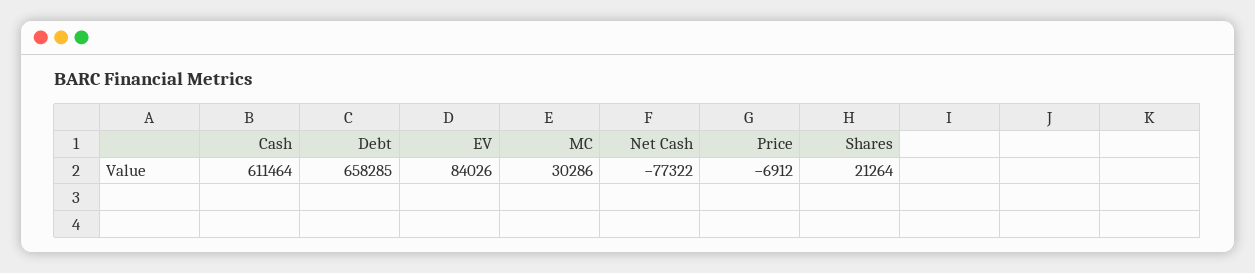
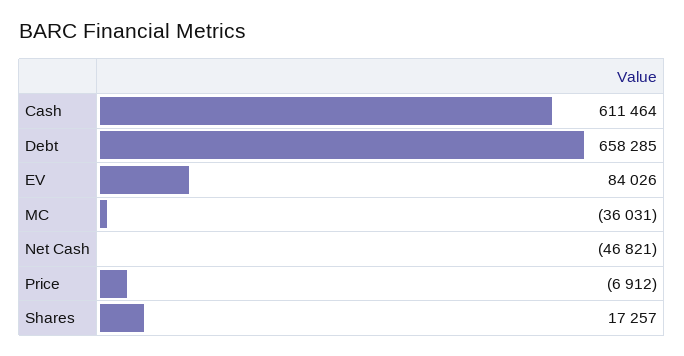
MC: 30286 -> -36031
Net Cash: -77322 -> -46821
Shares: 21264 -> 17257

